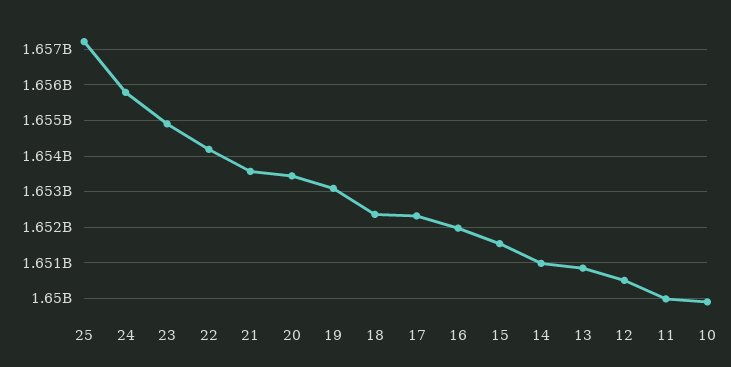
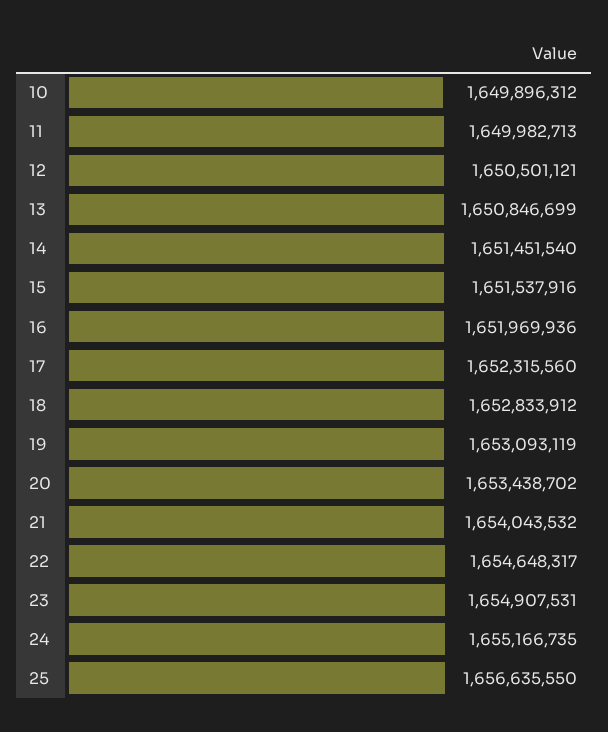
25: 1657200000 -> 1656635550
24: 1655800000 -> 1655166735
22: 1654200000 -> 1654648317
21: 1653600000 -> 1654043532
18: 1652400000 -> 1652833912
14: 1651000000 -> 1651451540

